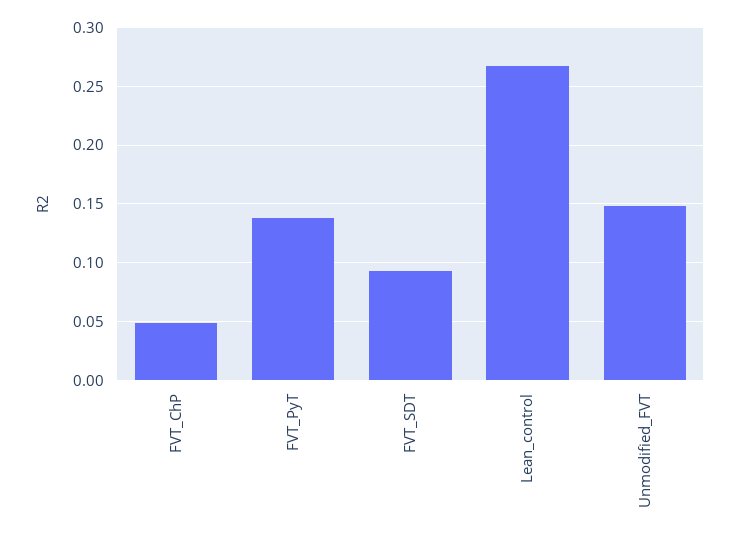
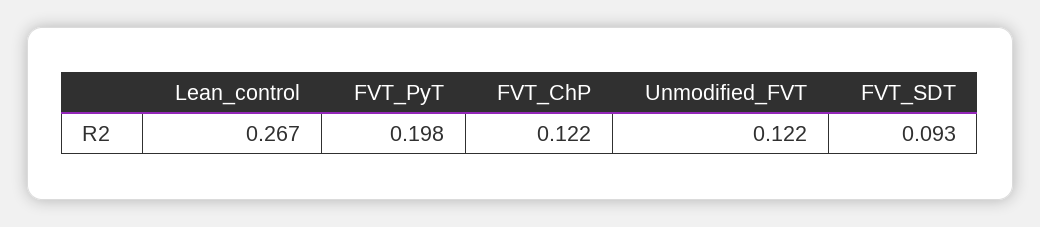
FVT_ChP: 0.05 -> 0.122
FVT_PyT: 0.14 -> 0.198
Unmodified_FVT: 0.15 -> 0.122

